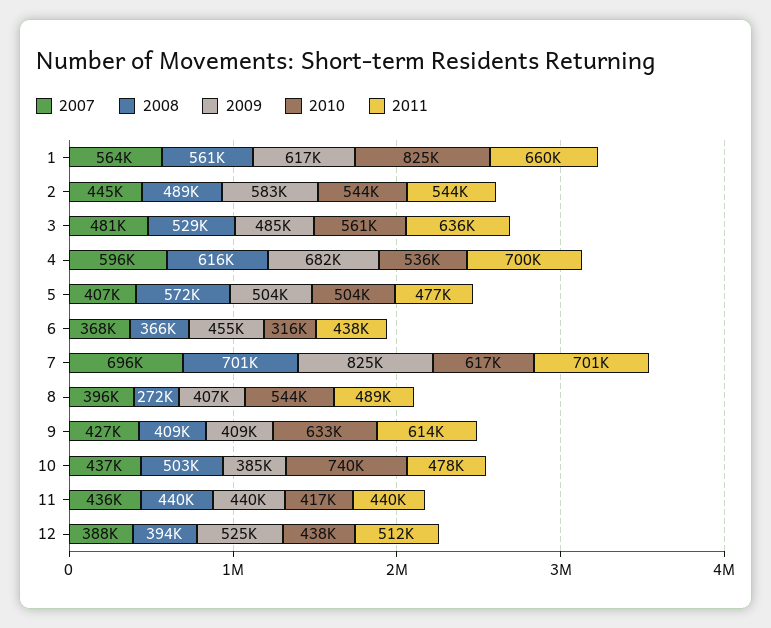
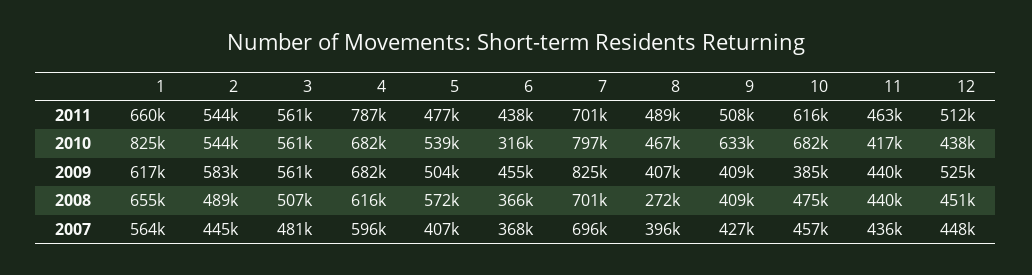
2008, 1: 561000 -> 655000
2008, 3: 529000 -> 507000
2009, 3: 485000 -> 561000
2011, 3: 636000 -> 561000
2010, 4: 536000 -> 682000
2011, 4: 700000 -> 787000
2010, 5: 504000 -> 539000
2010, 7: 617000 -> 797000
2010, 8: 544000 -> 467000
2011, 9: 614000 -> 508000
2007, 10: 437000 -> 457000
2008, 10: 503000 -> 475000
2010, 10: 740000 -> 682000
2011, 10: 478000 -> 616000
2011, 11: 440000 -> 463000
2007, 12: 388000 -> 448000
2008, 12: 394000 -> 451000

